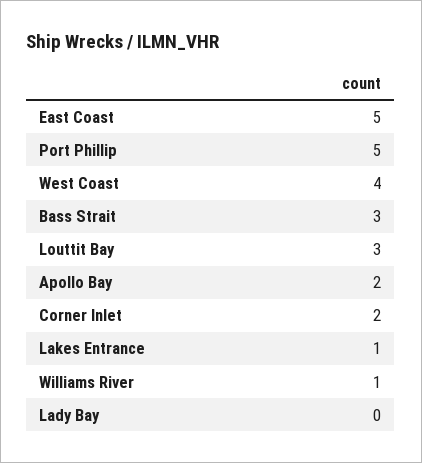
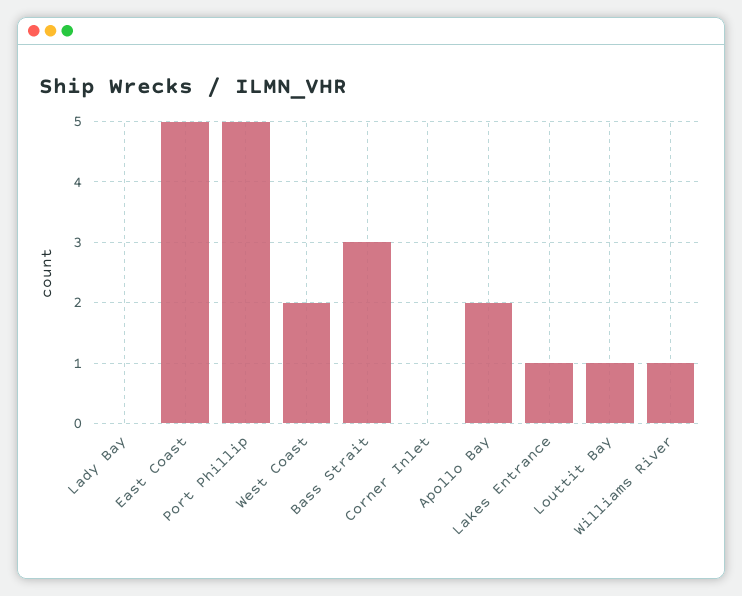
West Coast: 4 -> 2
Louttit Bay: 3 -> 1
Corner Inlet: 2 -> 0

